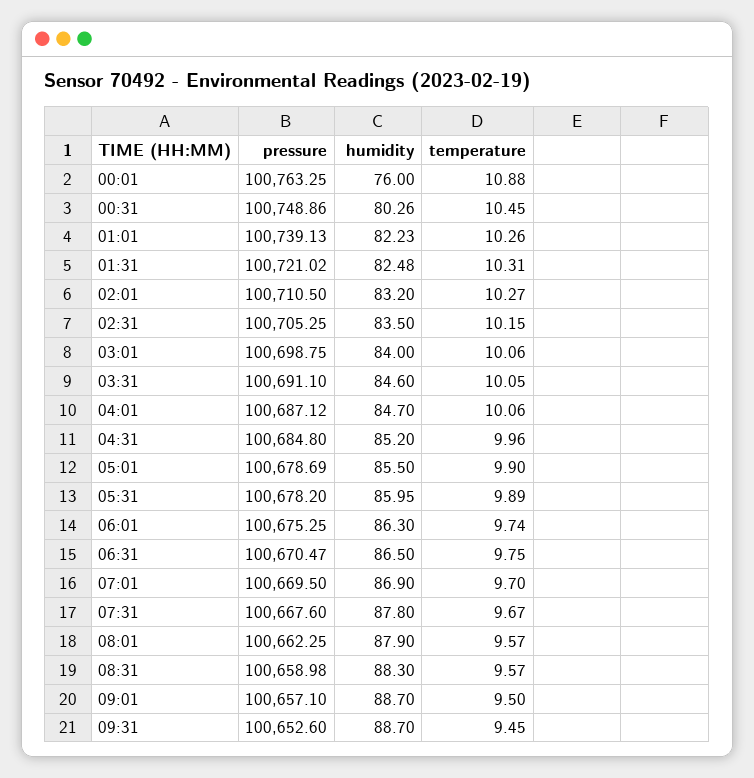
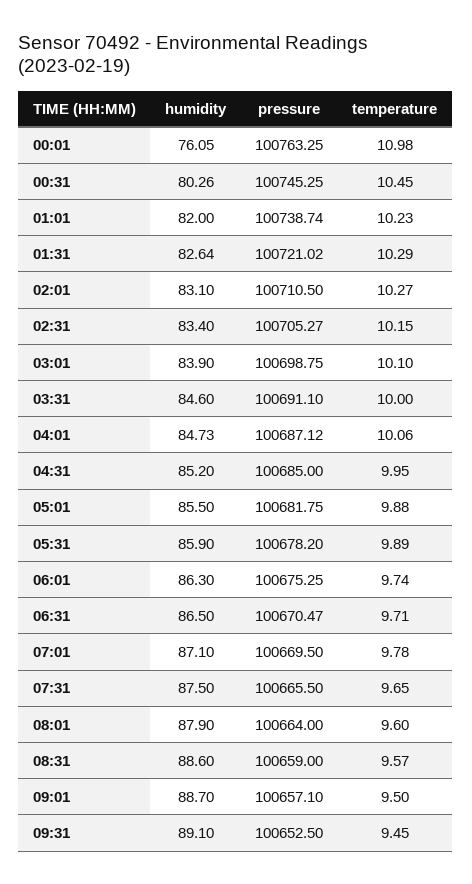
humidity, 00:01: 76 -> 76.05
temperature, 00:01: 10.88 -> 10.98
pressure, 00:31: 100748.86 -> 100745.25
pressure, 01:01: 100739.13 -> 100738.74
humidity, 01:01: 82.23 -> 82
temperature, 01:01: 10.26 -> 10.23
humidity, 01:31: 82.48 -> 82.64
temperature, 01:31: 10.31 -> 10.29
humidity, 02:01: 83.2 -> 83.1
pressure, 02:31: 100705.25 -> 100705.27
humidity, 02:31: 83.5 -> 83.4
humidity, 03:01: 84 -> 83.9
temperature, 03:01: 10.06 -> 10.1
temperature, 03:31: 10.05 -> 10
humidity, 04:01: 84.7 -> 84.73
pressure, 04:31: 100684.8 -> 100685
temperature, 04:31: 9.96 -> 9.95
pressure, 05:01: 100678.69 -> 100681.75
temperature, 05:01: 9.9 -> 9.88
humidity, 05:31: 85.95 -> 85.9
temperature, 06:31: 9.75 -> 9.71
humidity, 07:01: 86.9 -> 87.1
temperature, 07:01: 9.7 -> 9.78
pressure, 07:31: 100667.6 -> 100665.5
humidity, 07:31: 87.8 -> 87.5
temperature, 07:31: 9.67 -> 9.65
pressure, 08:01: 100662.25 -> 100664
temperature, 08:01: 9.57 -> 9.6
pressure, 08:31: 100658.98 -> 100659
humidity, 08:31: 88.3 -> 88.6
pressure, 09:31: 100652.6 -> 100652.5
humidity, 09:31: 88.7 -> 89.1

